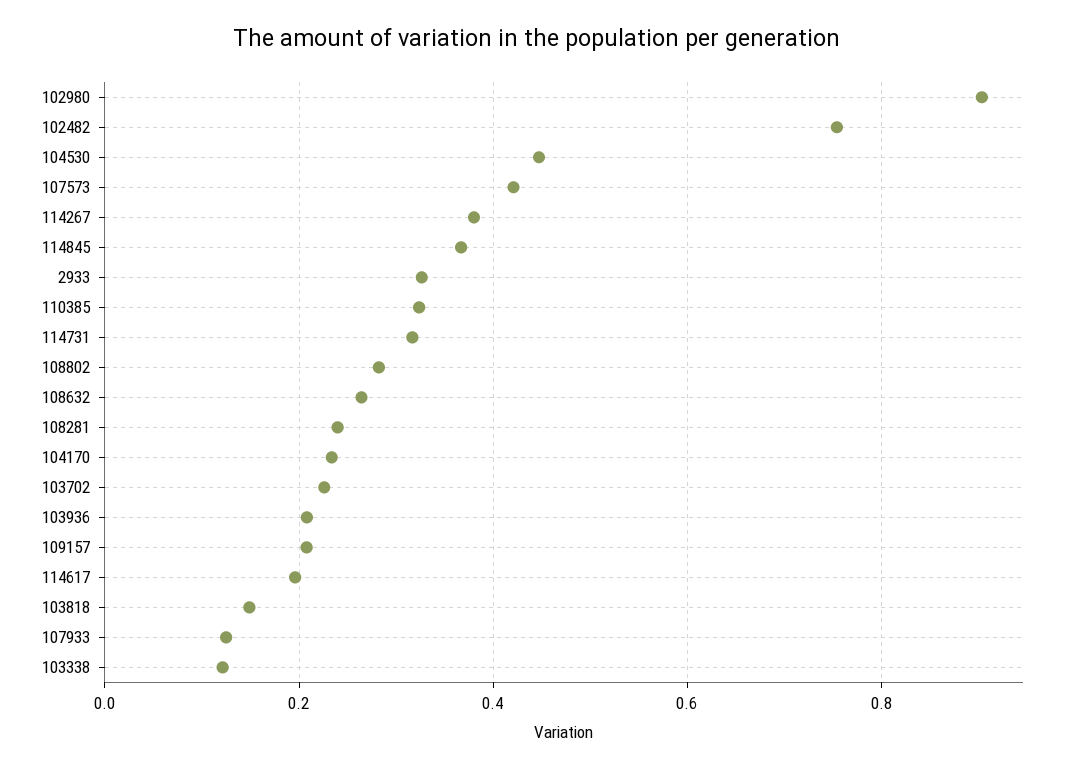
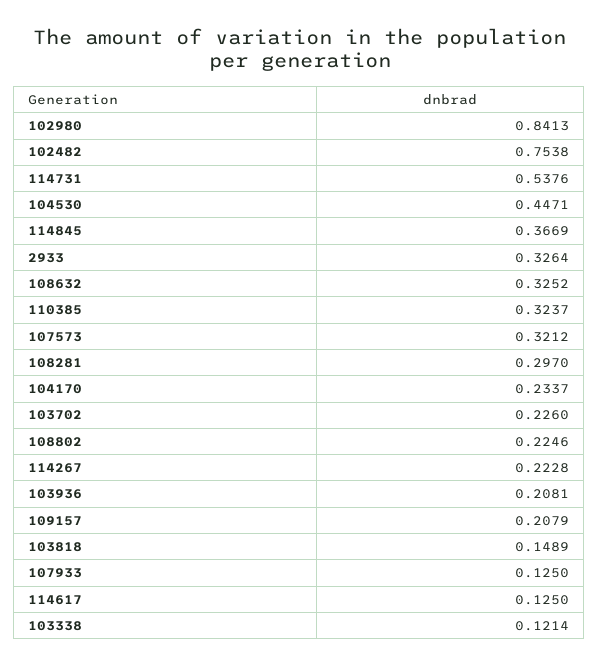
102980: 0.9 -> 0.8413
107573: 0.42 -> 0.3212
114267: 0.38 -> 0.2228
114731: 0.32 -> 0.5376
108802: 0.28 -> 0.2246
108632: 0.26 -> 0.3252
108281: 0.24 -> 0.297
114617: 0.2 -> 0.125

